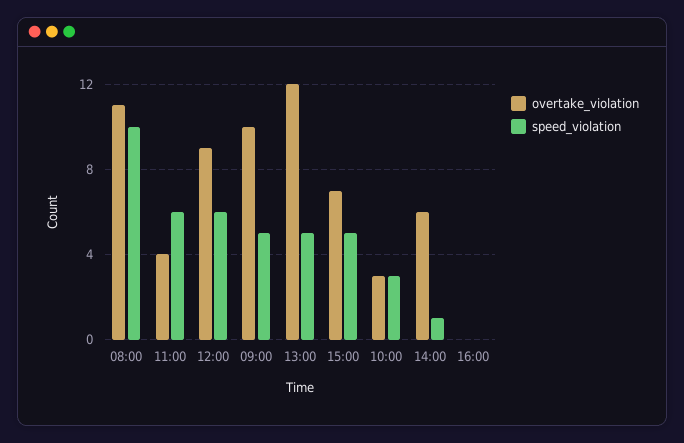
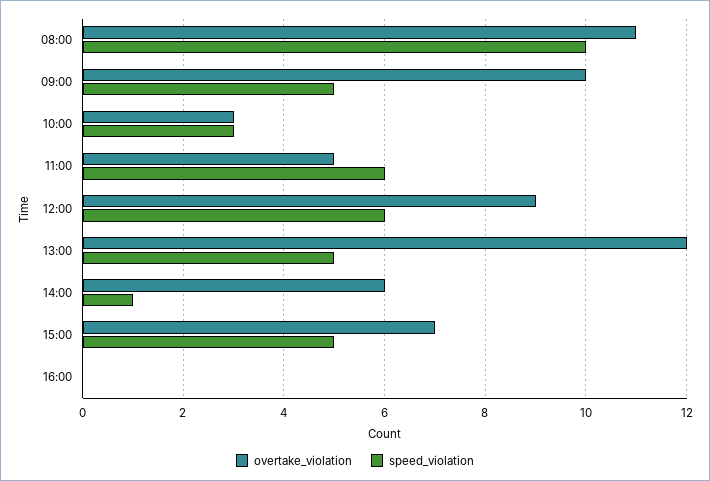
overtake_violation, 11:00: 4 -> 5

